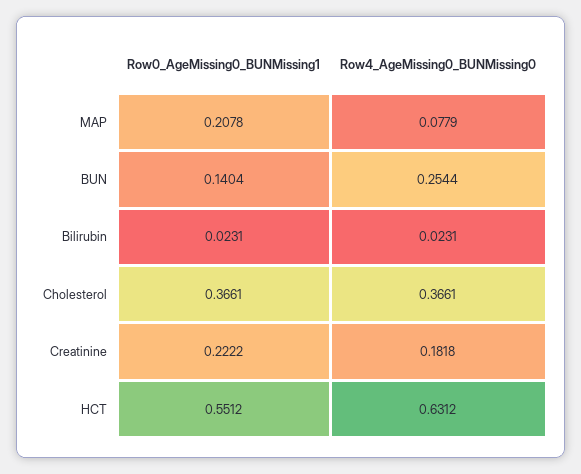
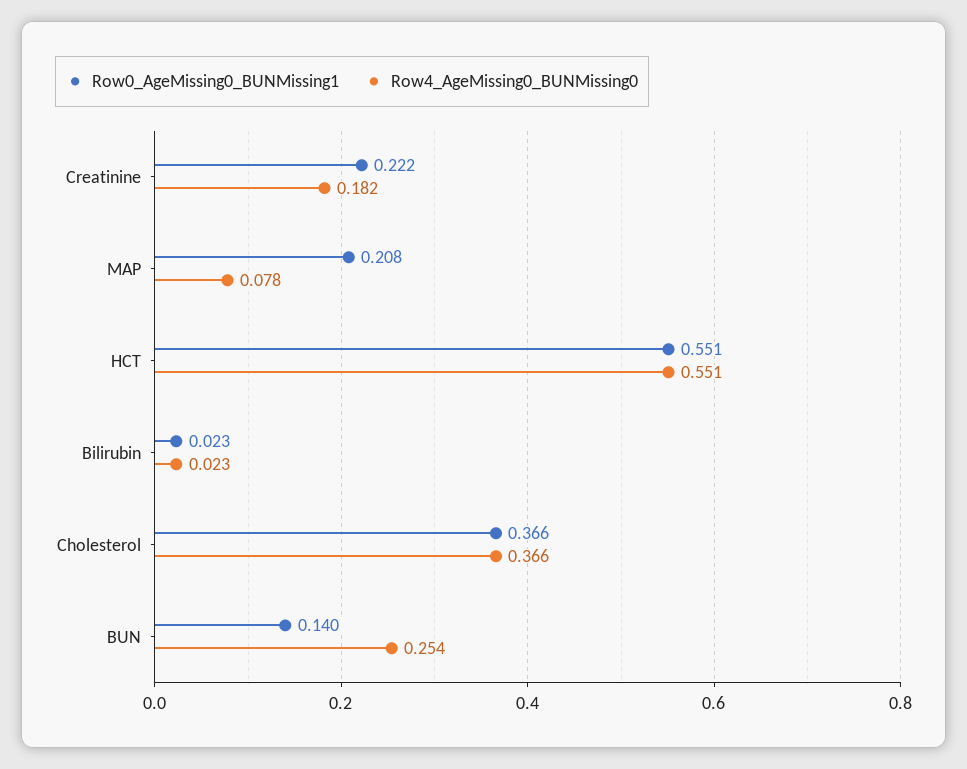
Row4_AgeMissing0_BUNMissing0, HCT: 0.6312 -> 0.551

